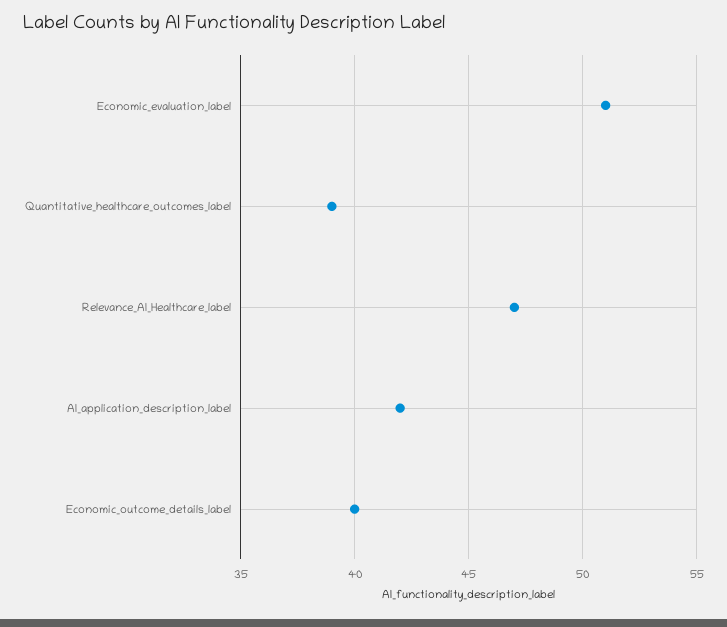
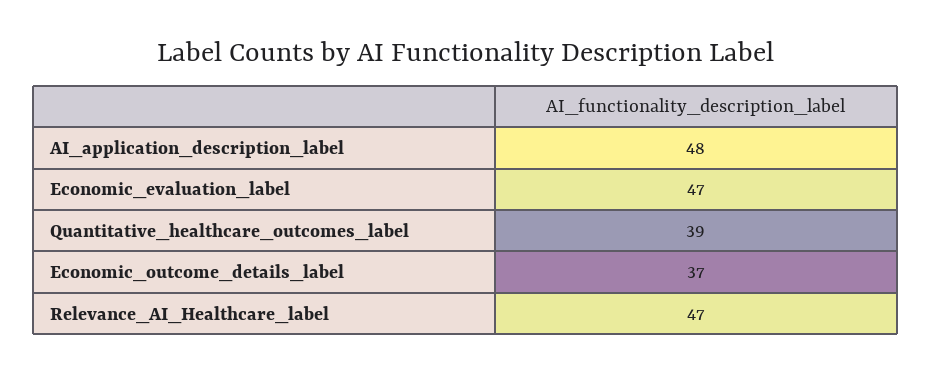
Economic_evaluation_label: 51 -> 47
AI_application_description_label: 42 -> 48
Economic_outcome_details_label: 40 -> 37

